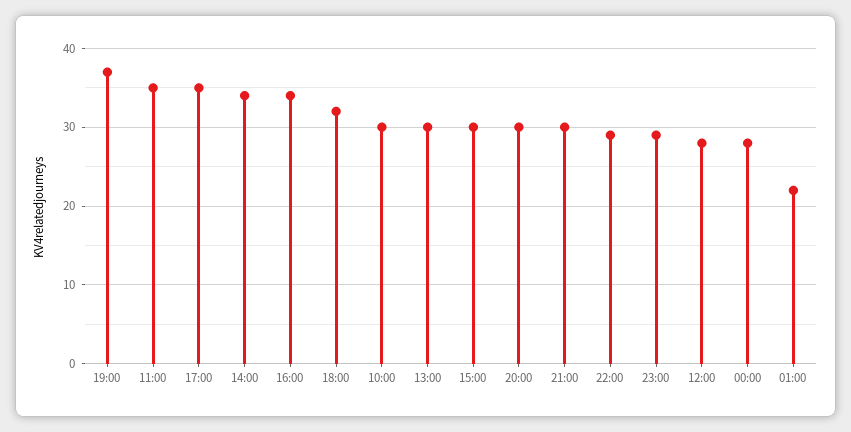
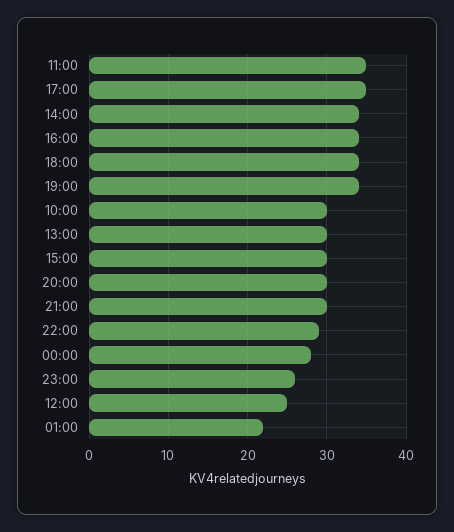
19:00: 37 -> 34
18:00: 32 -> 34
23:00: 29 -> 26
12:00: 28 -> 25

